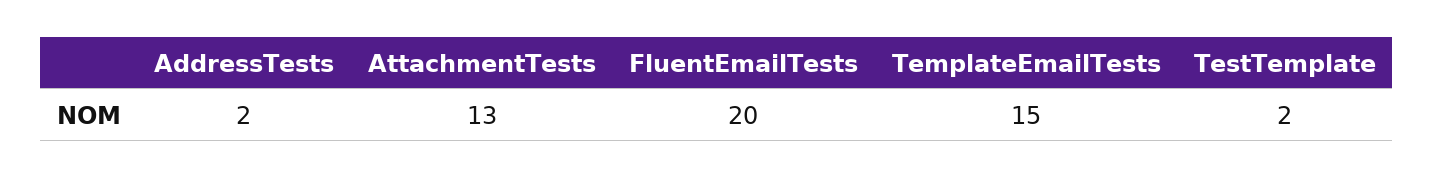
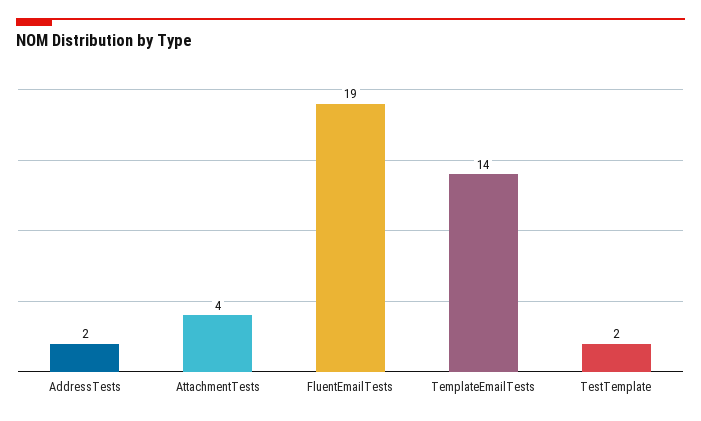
AttachmentTests: 13 -> 4
FluentEmailTests: 20 -> 19
TemplateEmailTests: 15 -> 14

